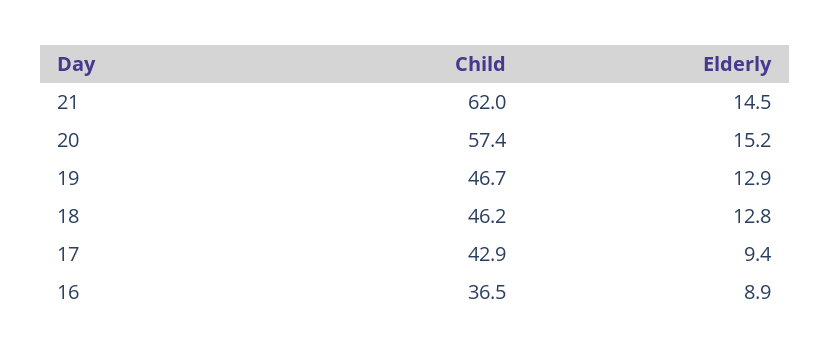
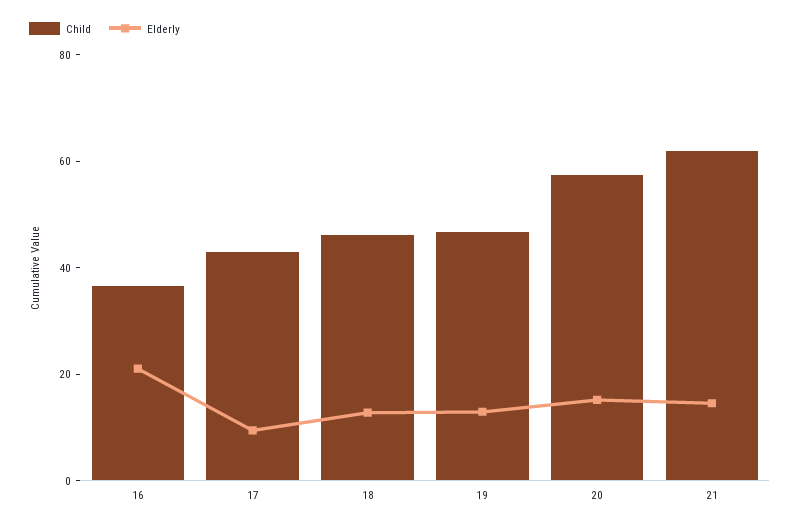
Elderly, 16: 8.9 -> 20

